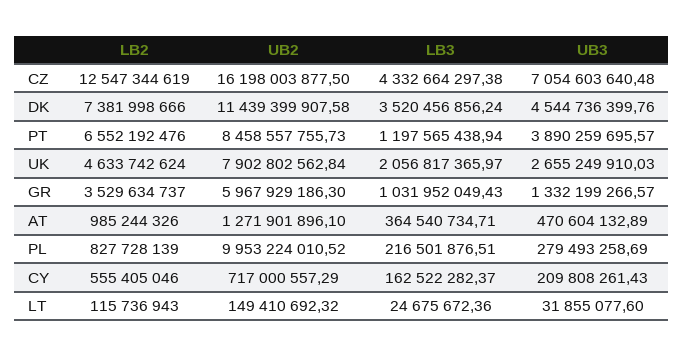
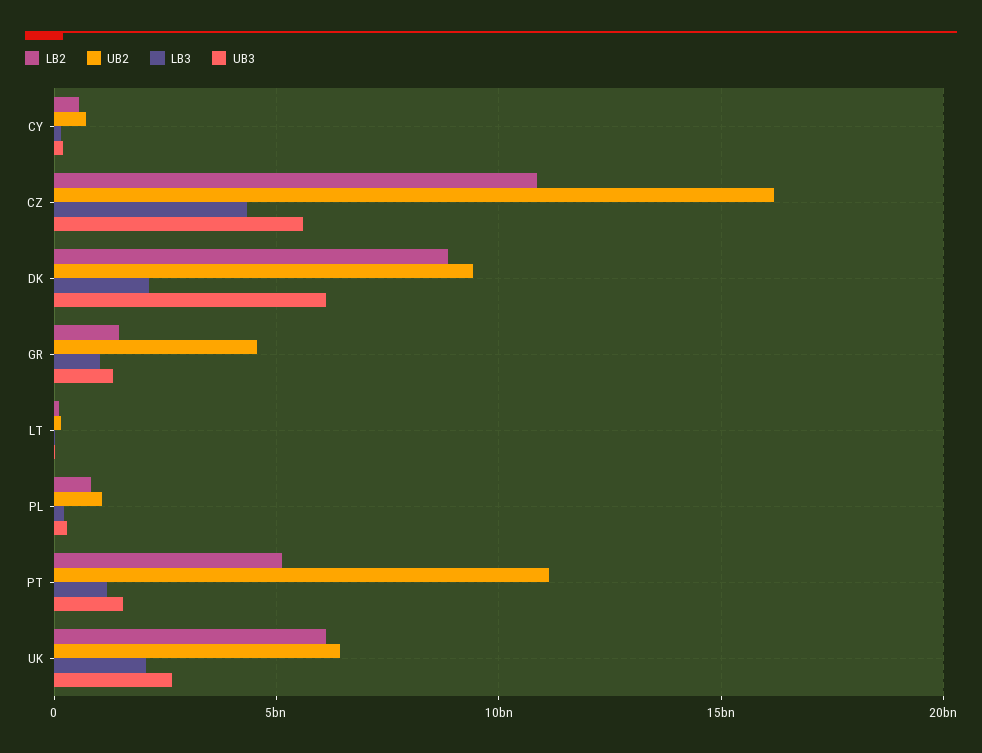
LB2, CZ: 12547344619 -> 11000000000
UB3, CZ: 7054603640.48 -> 5500000000
LB2, DK: 7381998666 -> 9000000000
UB2, DK: 11439399907.58 -> 9500000000
LB3, DK: 3520456856.24 -> 2000000000
UB3, DK: 4544736399.76 -> 6000000000
LB2, PT: 6552192476 -> 5000000000
UB2, PT: 8458557755.73 -> 11000000000
UB3, PT: 3890259695.57 -> 1500000000
LB2, UK: 4633742624 -> 6000000000
UB2, UK: 7902802562.84 -> 6500000000
LB2, GR: 3529634737 -> 1500000000
UB2, GR: 5967929186.3 -> 4500000000
LB2, AT: 985244326 -> none
UB2, AT: 1271901896.1 -> none
LB3, AT: 364540734.71 -> none
UB3, AT: 470604132.89 -> none
UB2, PL: 9953224010.52 -> 1000000000

